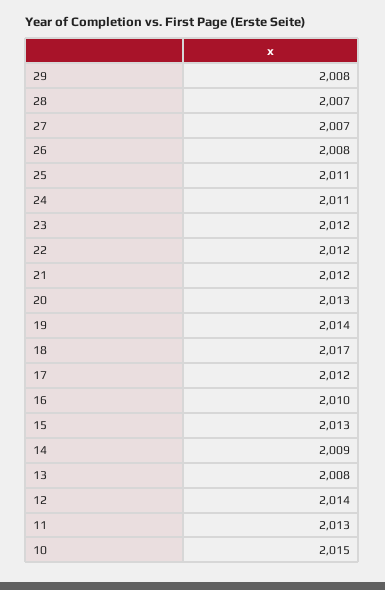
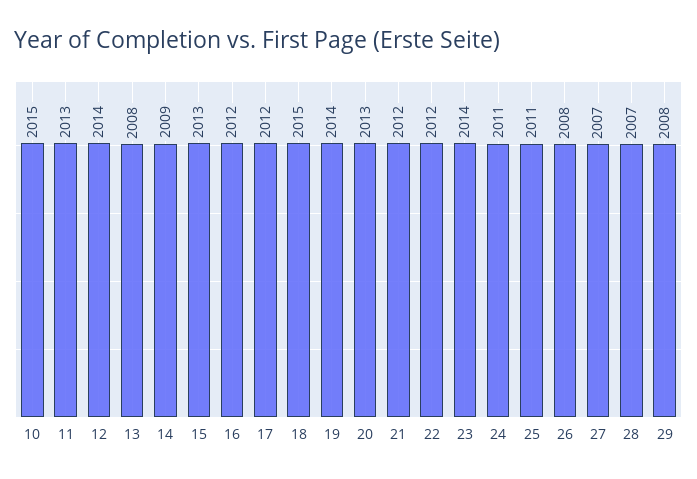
23: 2012 -> 2014
18: 2017 -> 2015
16: 2010 -> 2012

